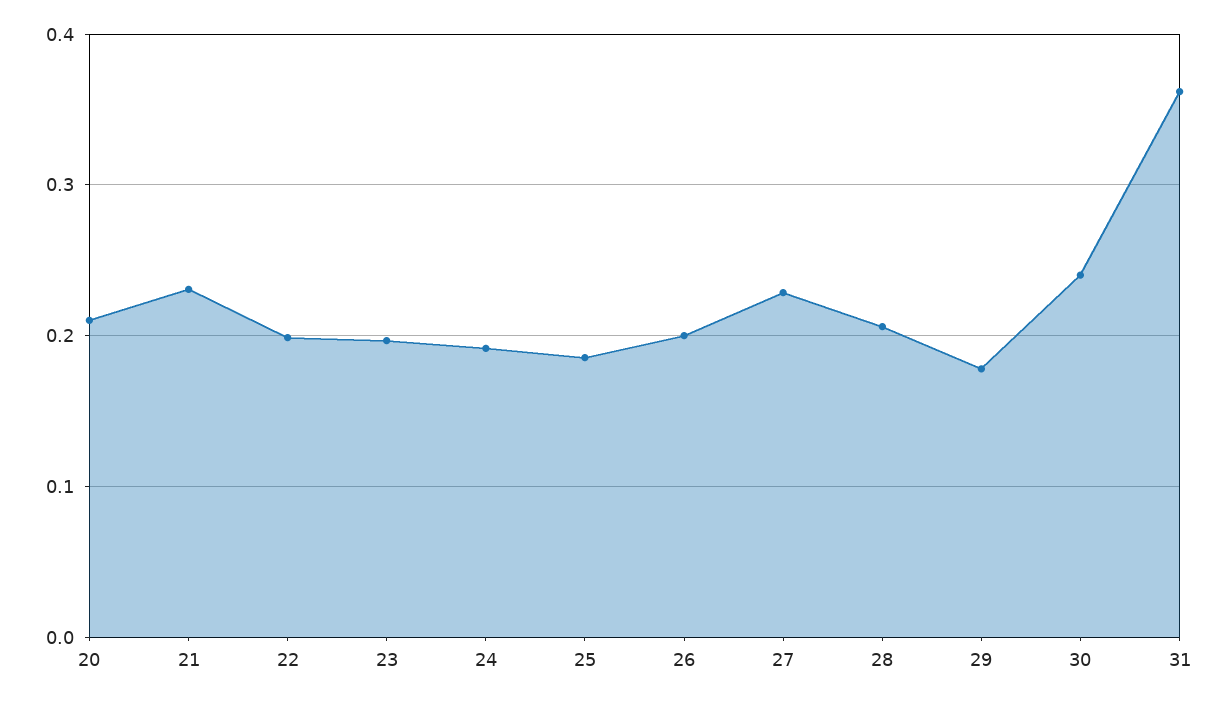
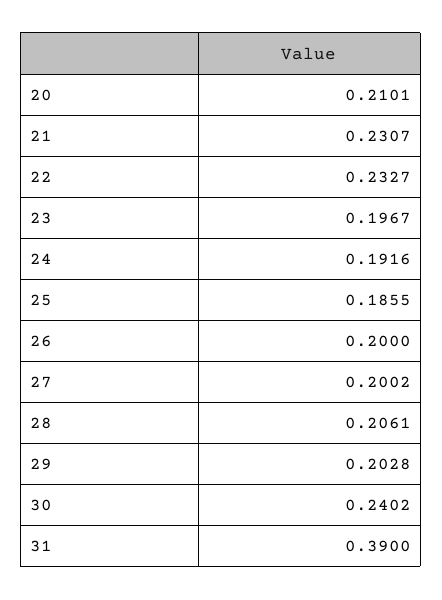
22: 0.2 -> 0.2327
27: 0.23 -> 0.2002
29: 0.18 -> 0.2028
31: 0.36 -> 0.39

